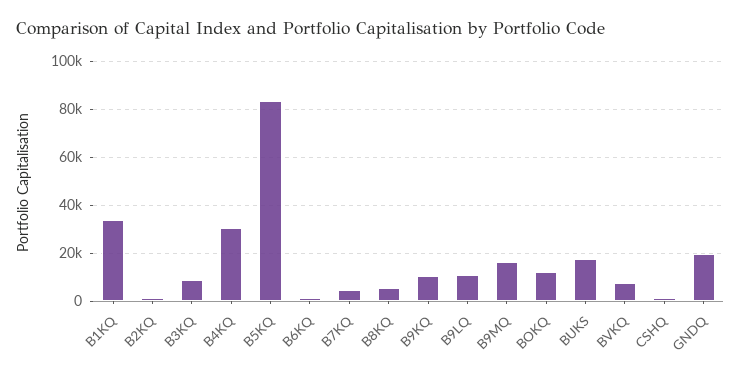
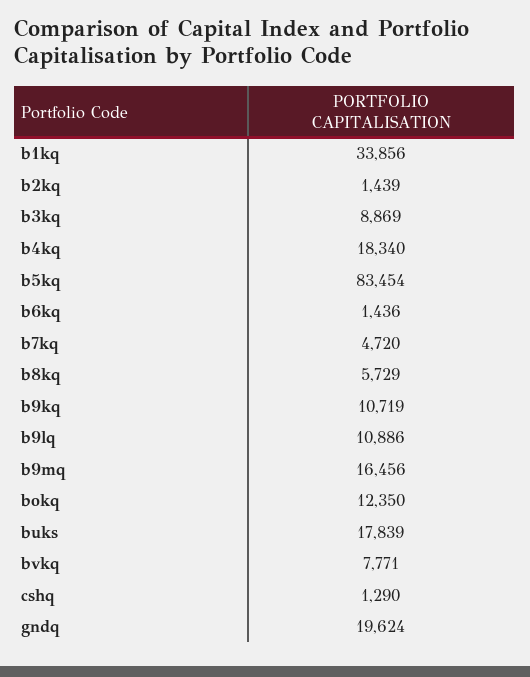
B4KQ: 30000 -> 18340

